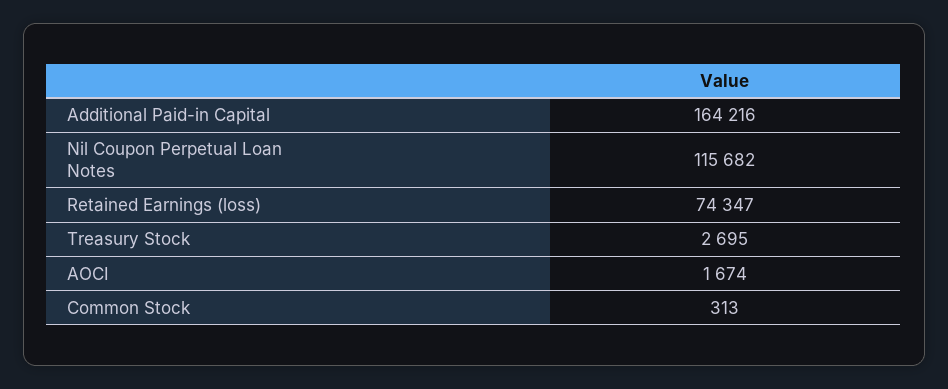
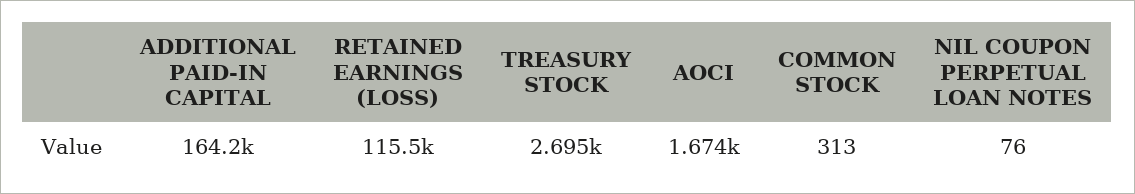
Nil Coupon Perpetual Loan Notes: 115682 -> 76
Retained Earnings (loss): 74347 -> 115500

